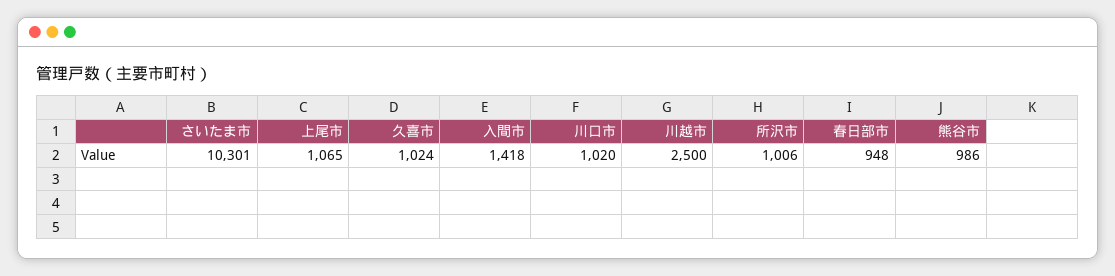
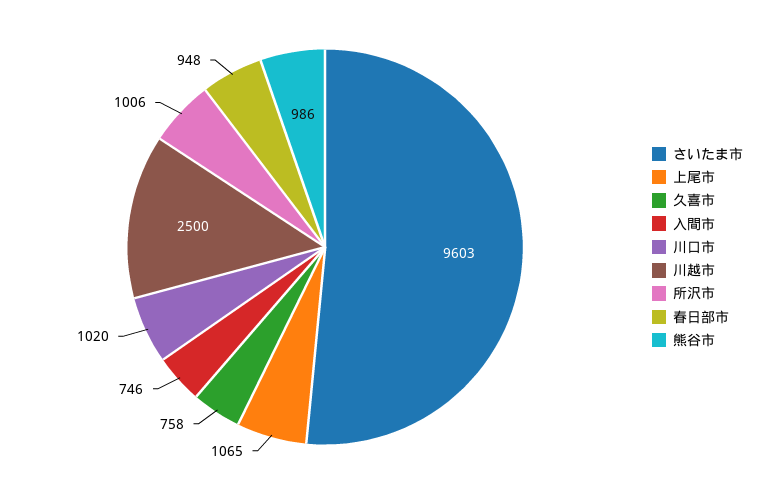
さいたま市: 10301 -> 9603
久喜市: 1024 -> 758
入間市: 1418 -> 746

